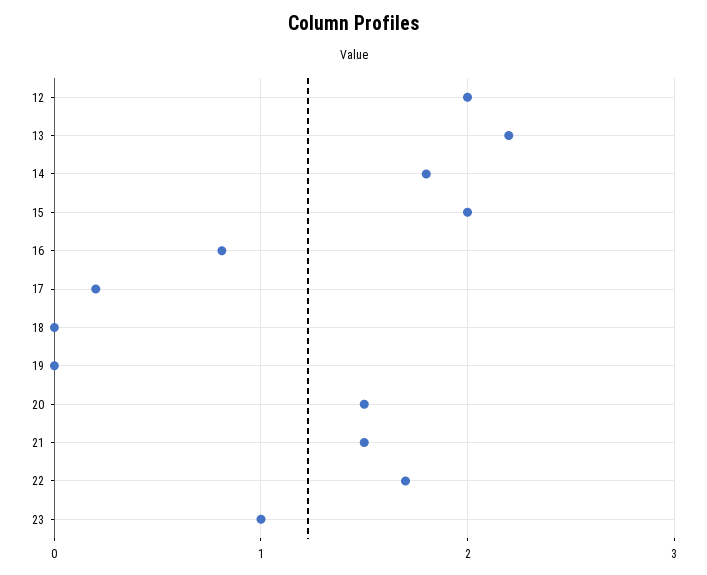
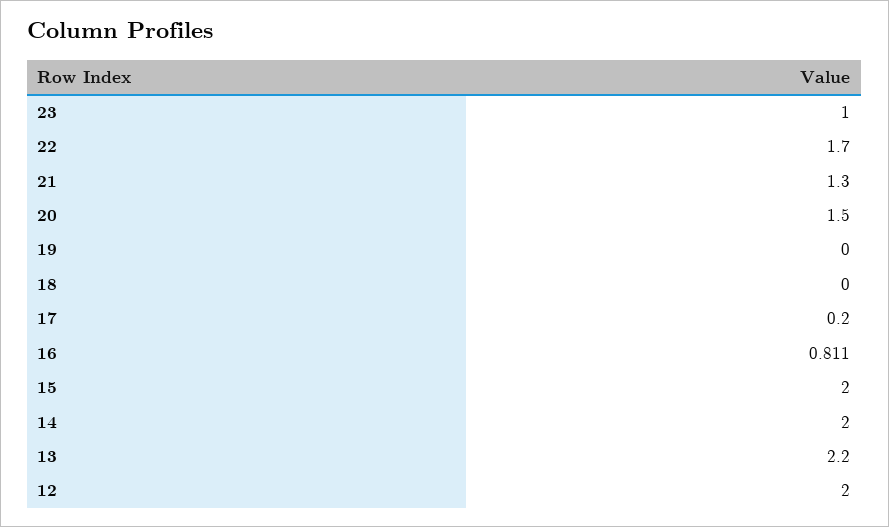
14: 1.8 -> 2
21: 1.5 -> 1.3

